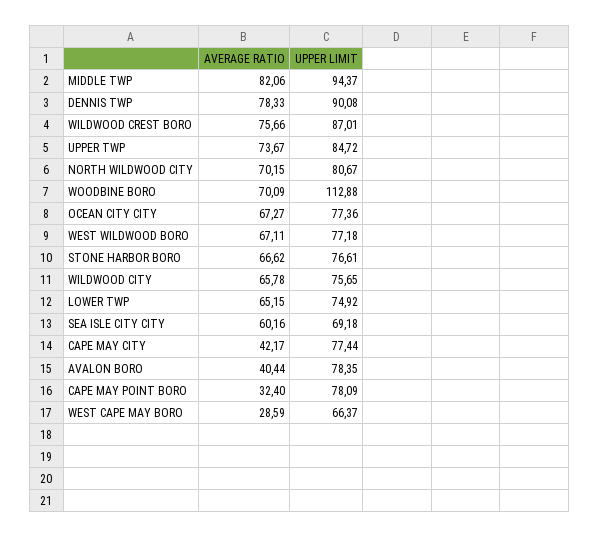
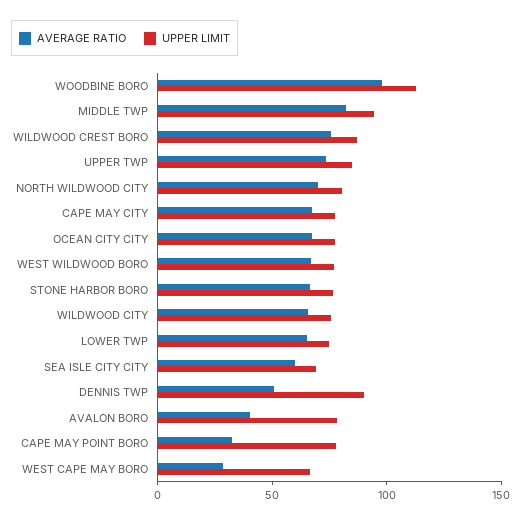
AVERAGE RATIO, DENNIS TWP: 78.33 -> 50
AVERAGE RATIO, WOODBINE BORO: 70.09 -> 100
AVERAGE RATIO, CAPE MAY CITY: 42.17 -> 70

